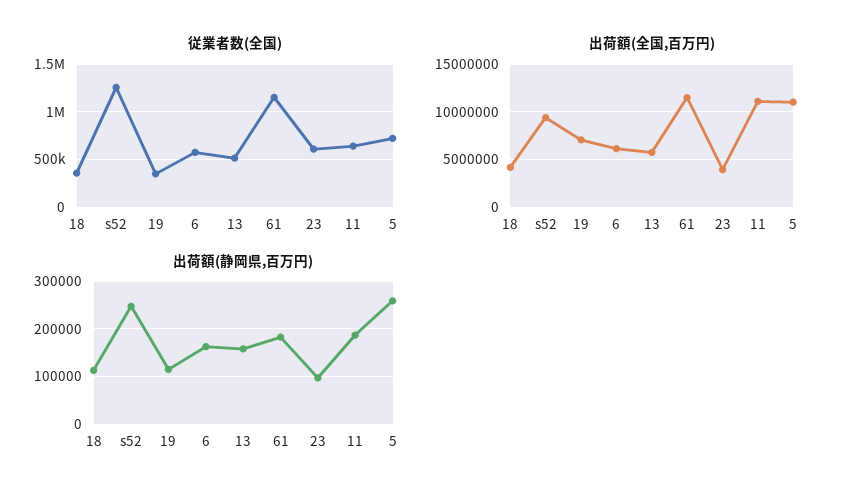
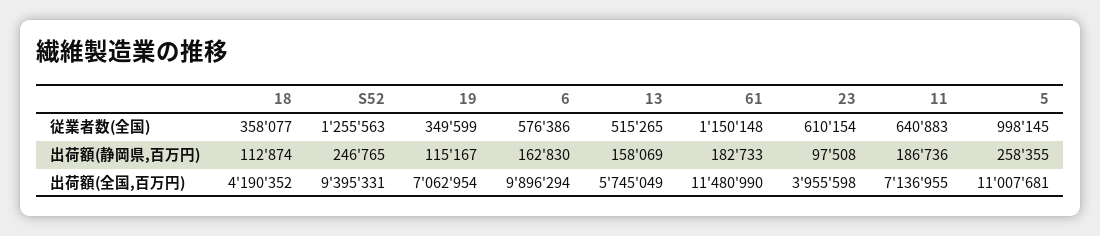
従業者数(全国), 5: 700000 -> 998145
出荷額(全国,百万円), 6: 6000000 -> 9896294
出荷額(全国,百万円), 11: 11000000 -> 7136955

